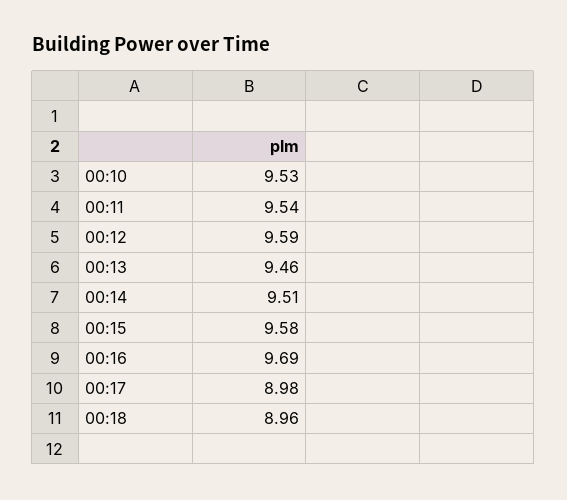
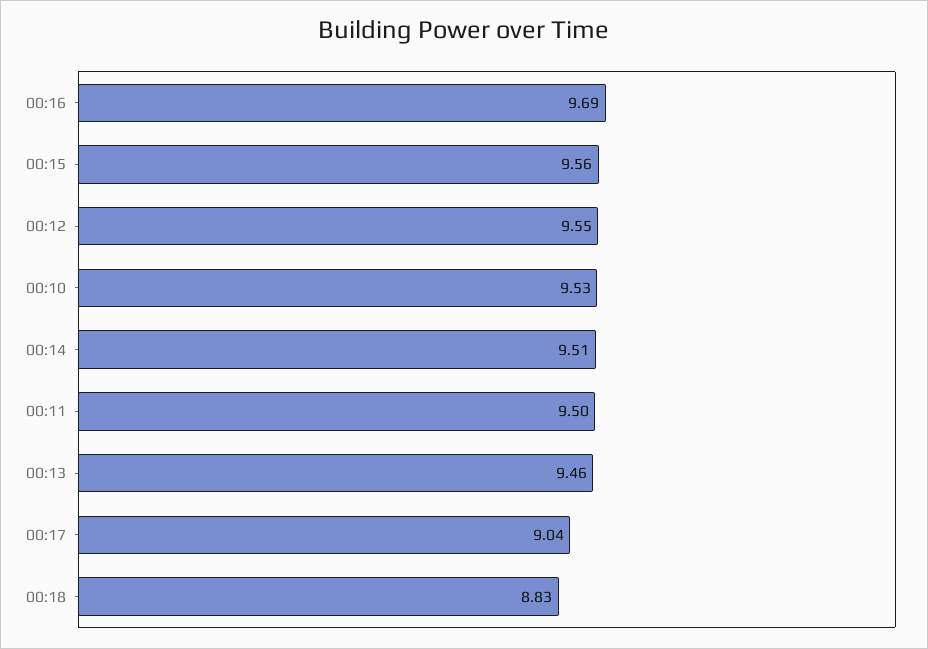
00:11: 9.54 -> 9.5
00:12: 9.59 -> 9.55
00:15: 9.58 -> 9.56
00:17: 8.98 -> 9.04
00:18: 8.96 -> 8.83

